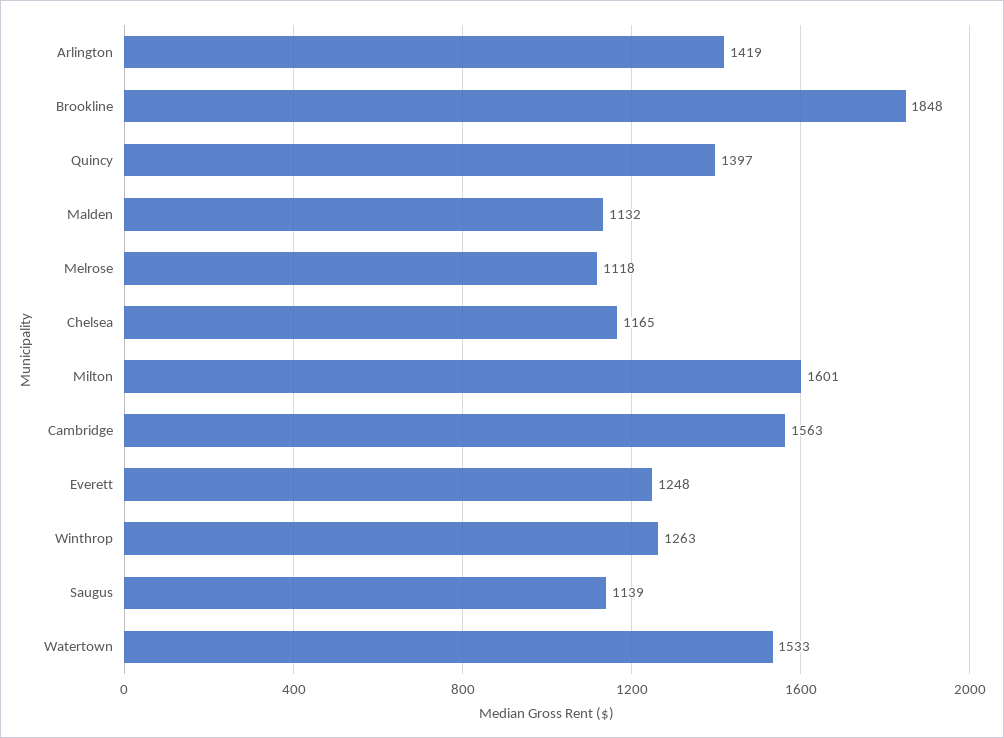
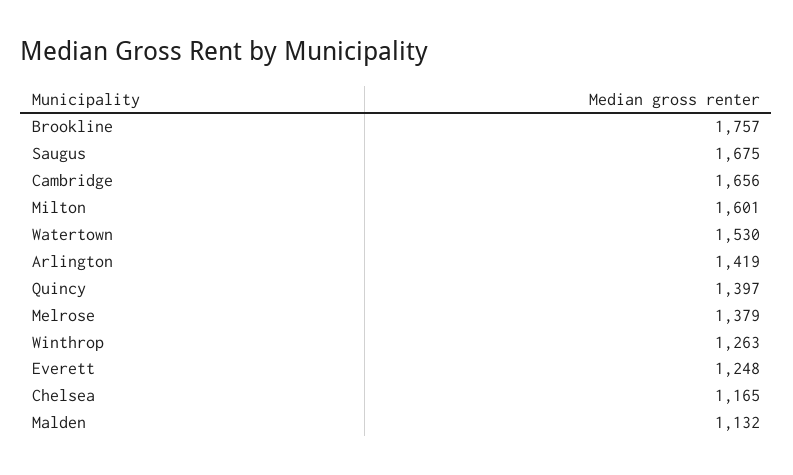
Brookline: 1848 -> 1757
Melrose: 1118 -> 1379
Cambridge: 1563 -> 1656
Saugus: 1139 -> 1675
Watertown: 1533 -> 1530

